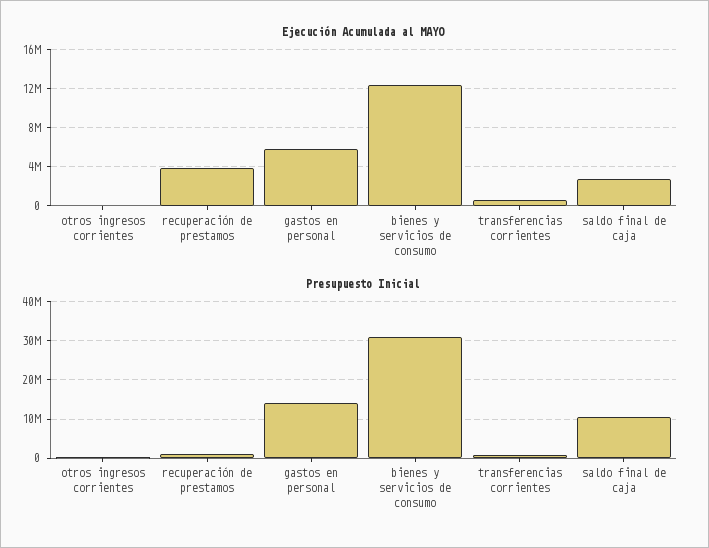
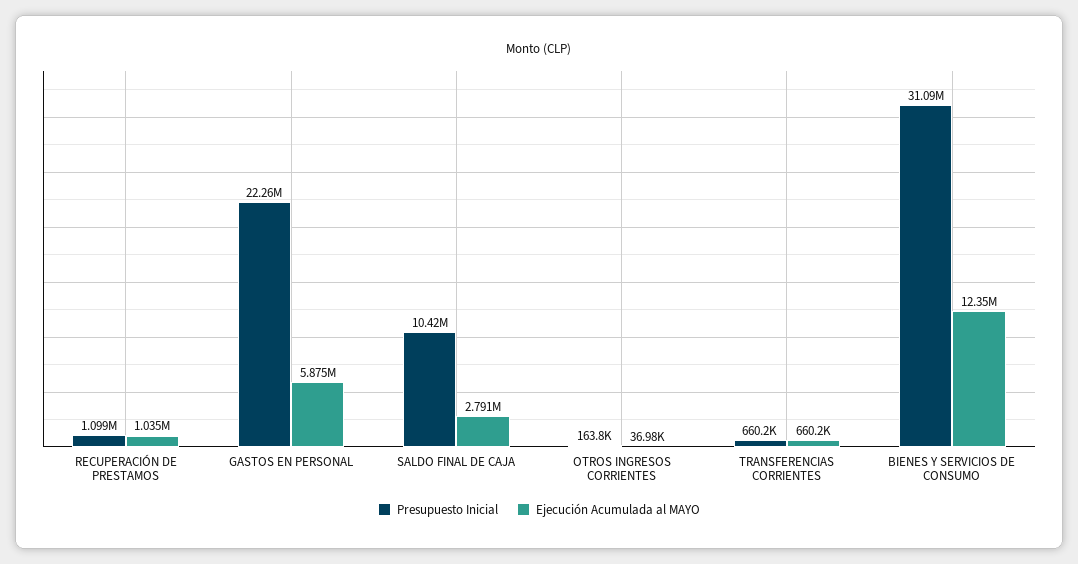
Ejecución Acumulada al MAYO, recuperación de prestamos: 4000000 -> 1035000
Presupuesto Inicial, gastos en personal: 14000000 -> 22260000

